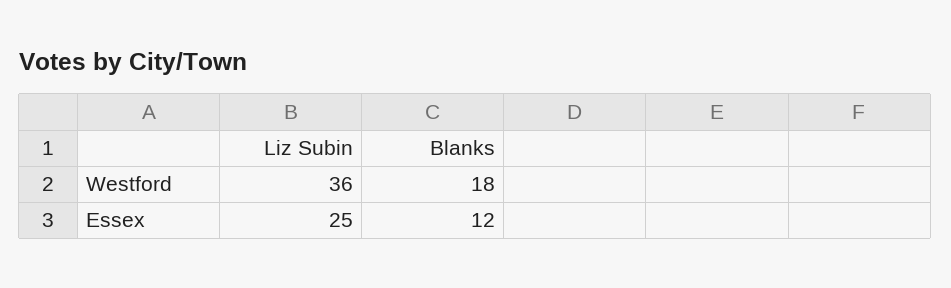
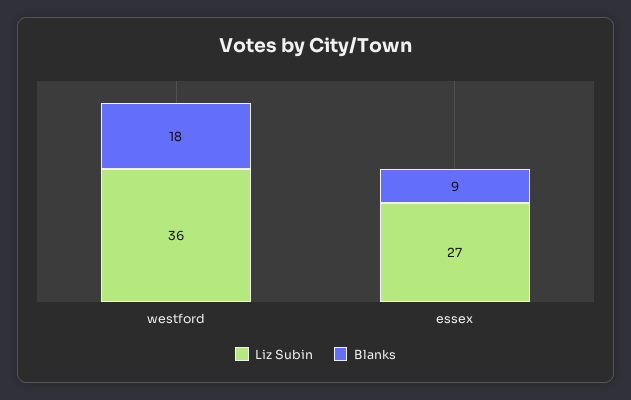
Liz Subin, Essex: 25 -> 27
Blanks, Essex: 12 -> 9

